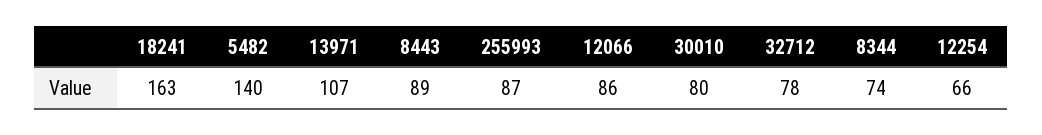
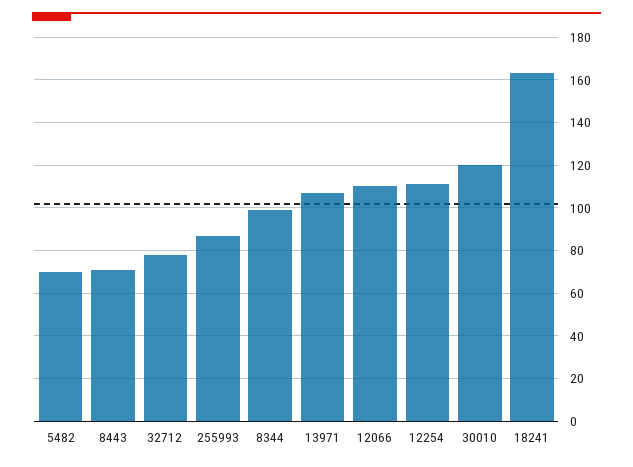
5482: 140 -> 70
8443: 89 -> 70
12066: 86 -> 110
30010: 80 -> 120
8344: 74 -> 100
12254: 66 -> 110

